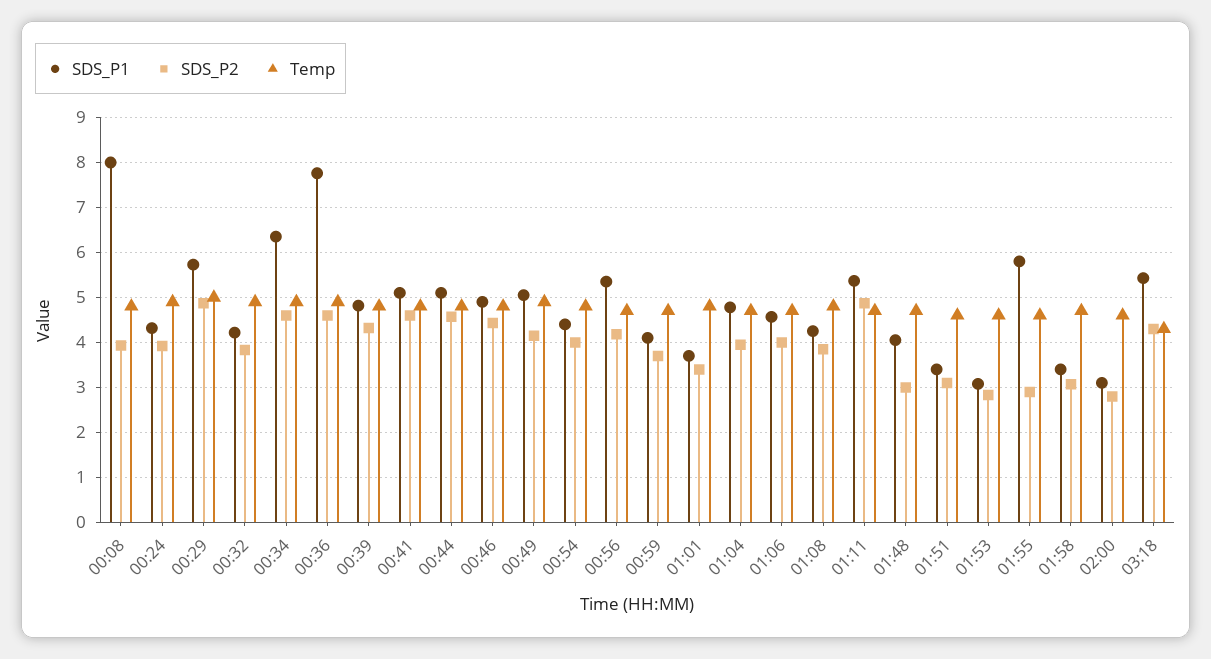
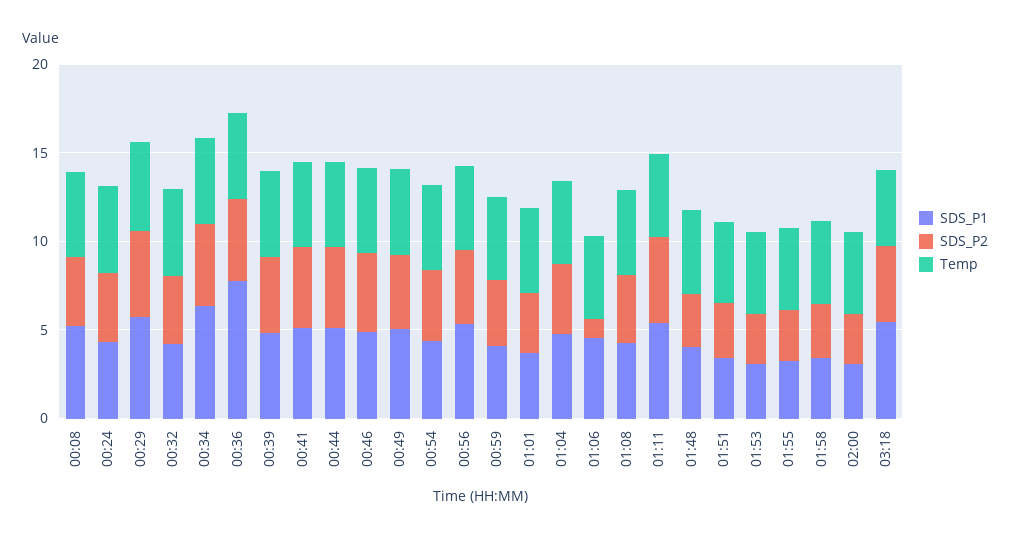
SDS_P1, 00:08: 8 -> 5
SDS_P2, 01:06: 4 -> 1
SDS_P1, 01:55: 5.8 -> 3

